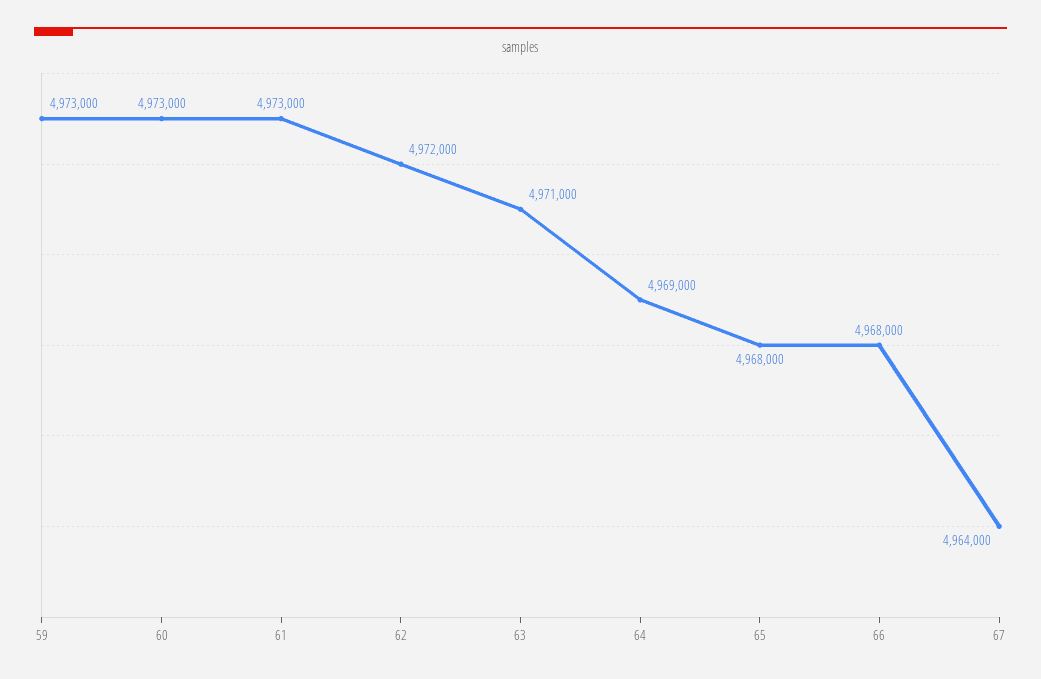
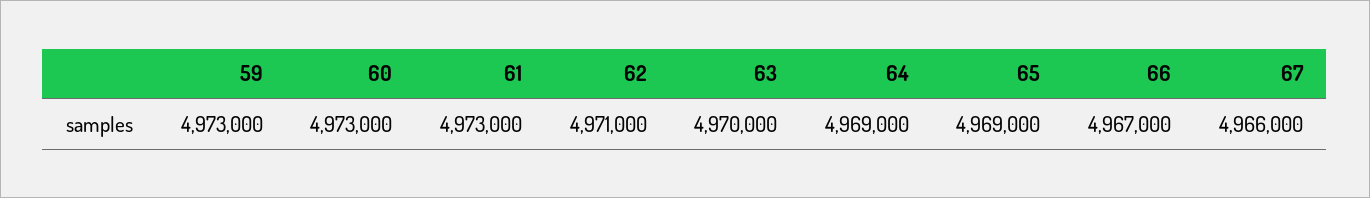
62: 4972000 -> 4971000
63: 4971000 -> 4970000
65: 4968000 -> 4969000
66: 4968000 -> 4967000
67: 4964000 -> 4966000

